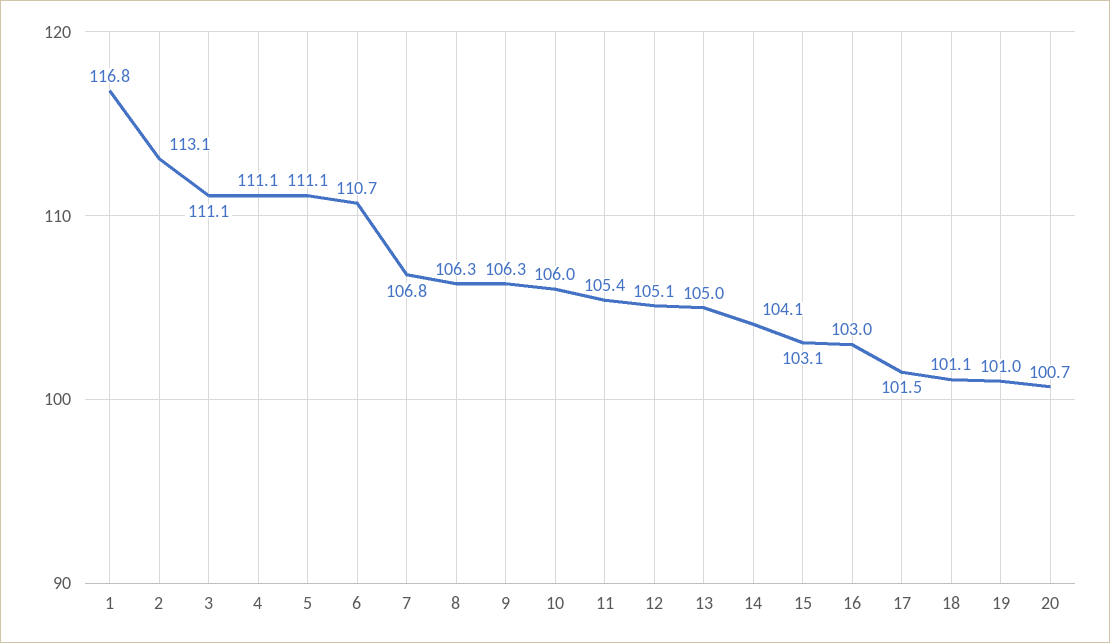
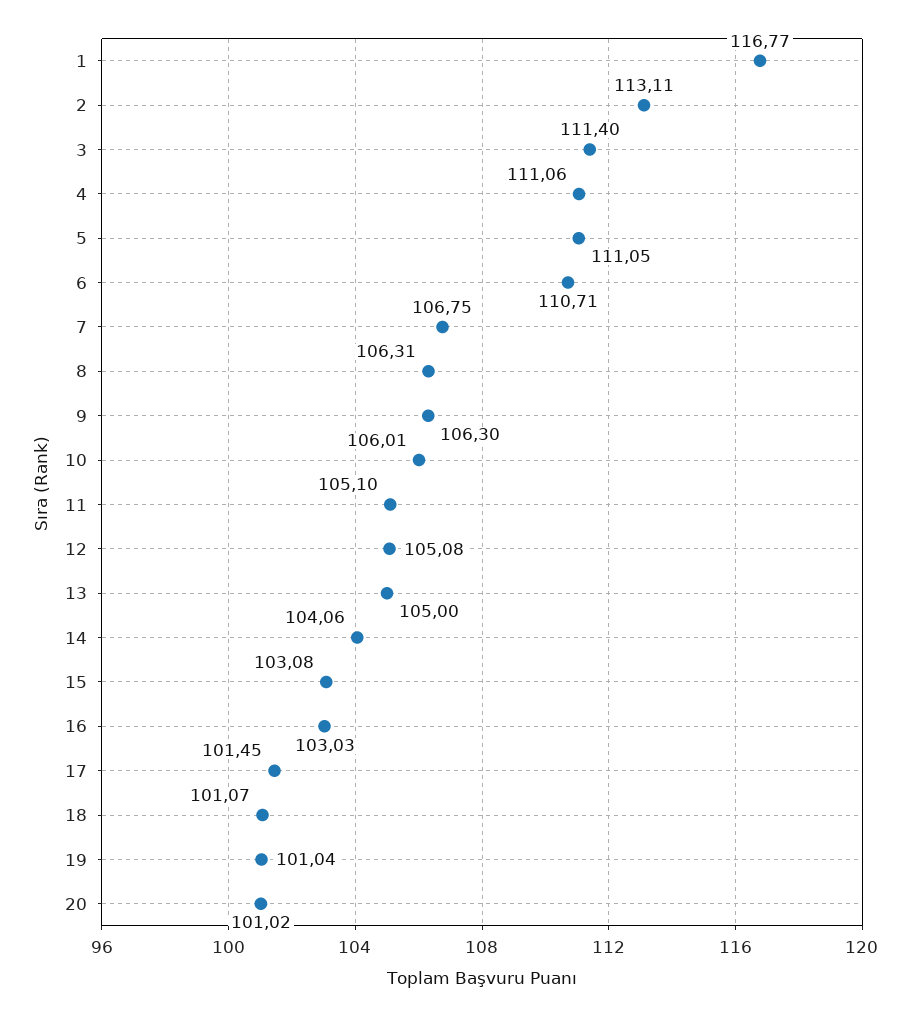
3: 111.1 -> 111.4
11: 105.4 -> 105.1
20: 100.7 -> 101.02

